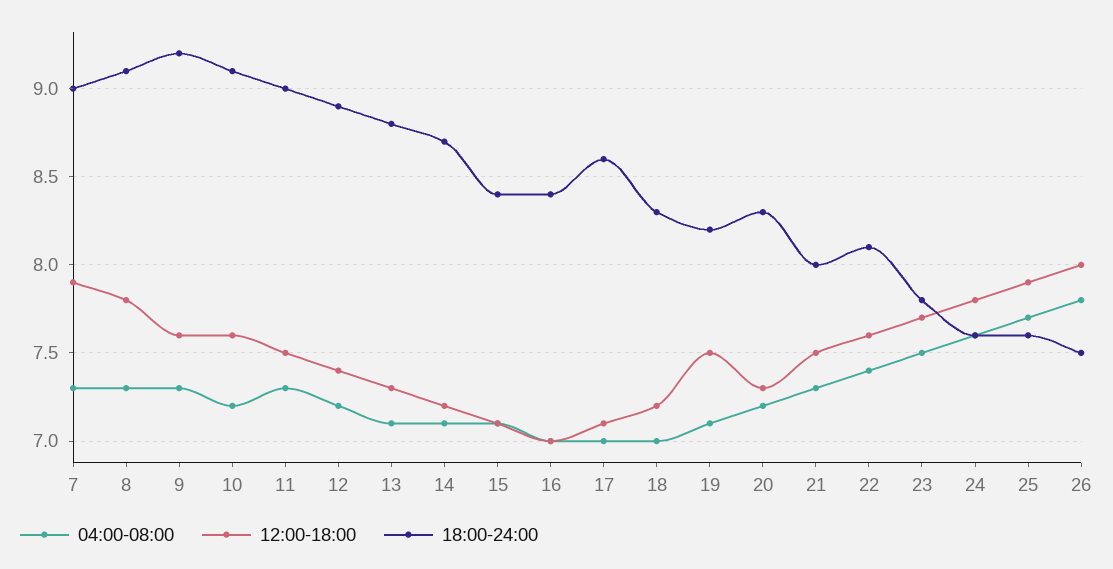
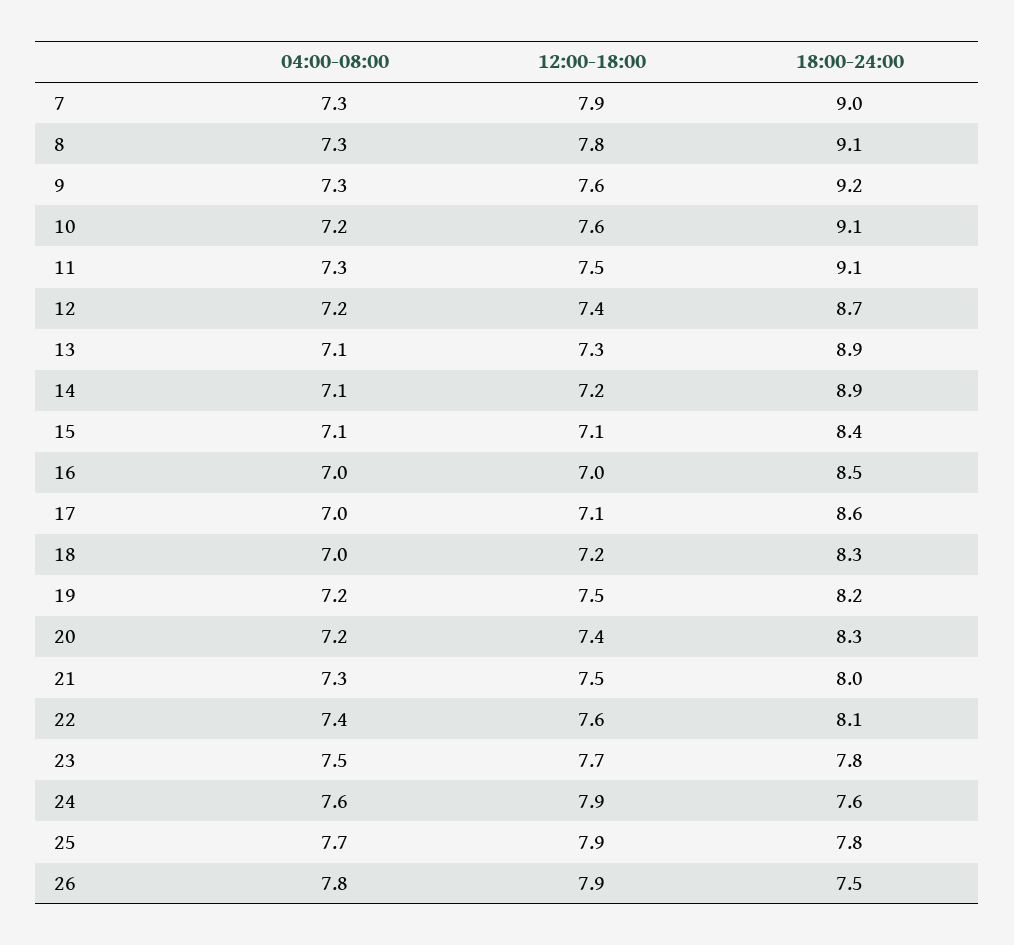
18:00-24:00, 11: 9 -> 9.1
18:00-24:00, 12: 8.9 -> 8.7
18:00-24:00, 13: 8.8 -> 8.9
18:00-24:00, 14: 8.7 -> 8.9
18:00-24:00, 16: 8.4 -> 8.5
04:00-08:00, 19: 7.1 -> 7.2
12:00-18:00, 20: 7.3 -> 7.4
12:00-18:00, 24: 7.8 -> 7.9
18:00-24:00, 25: 7.6 -> 7.8
12:00-18:00, 26: 8 -> 7.9

